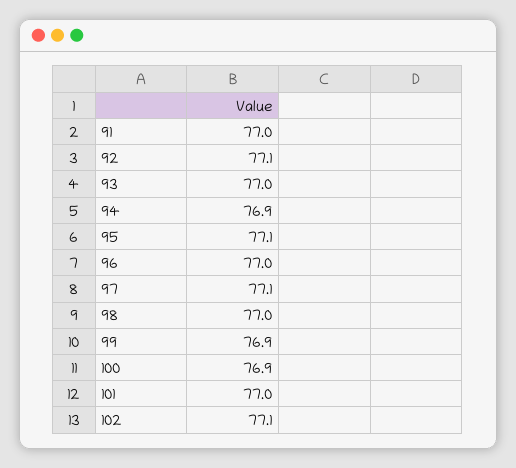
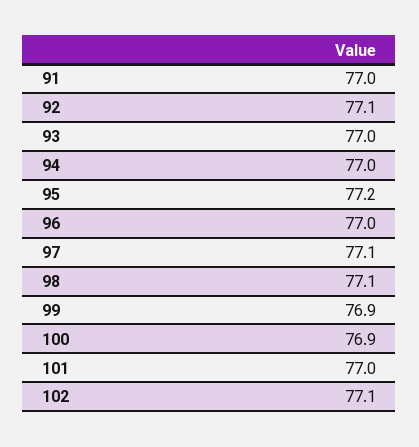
94: 76.9 -> 77
95: 77.1 -> 77.2
98: 77 -> 77.1

